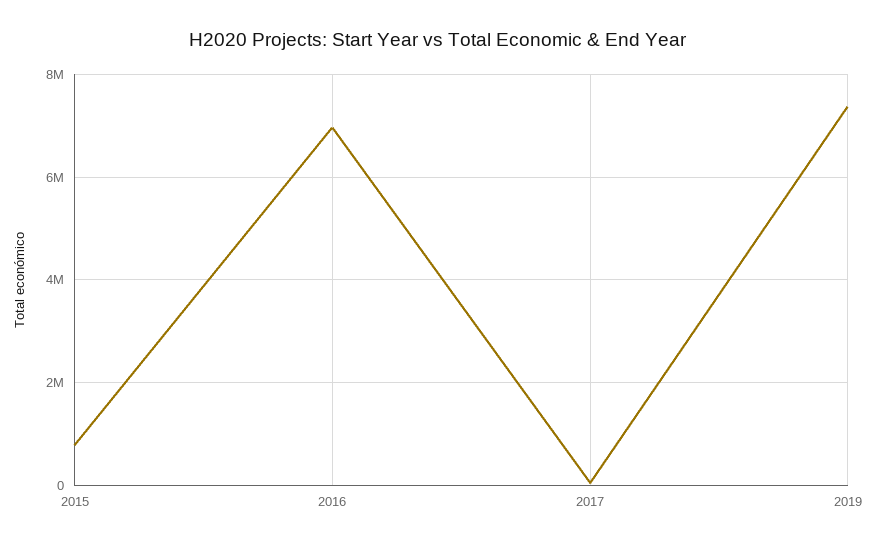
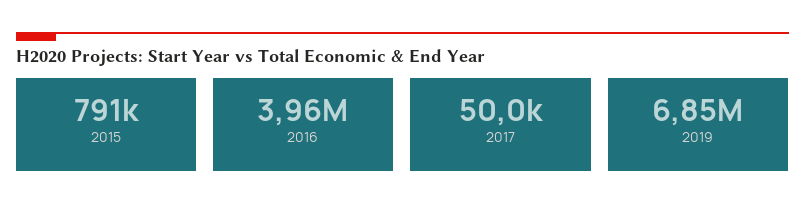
2016: 7000000 -> 3960000
2019: 7400000 -> 6850000

